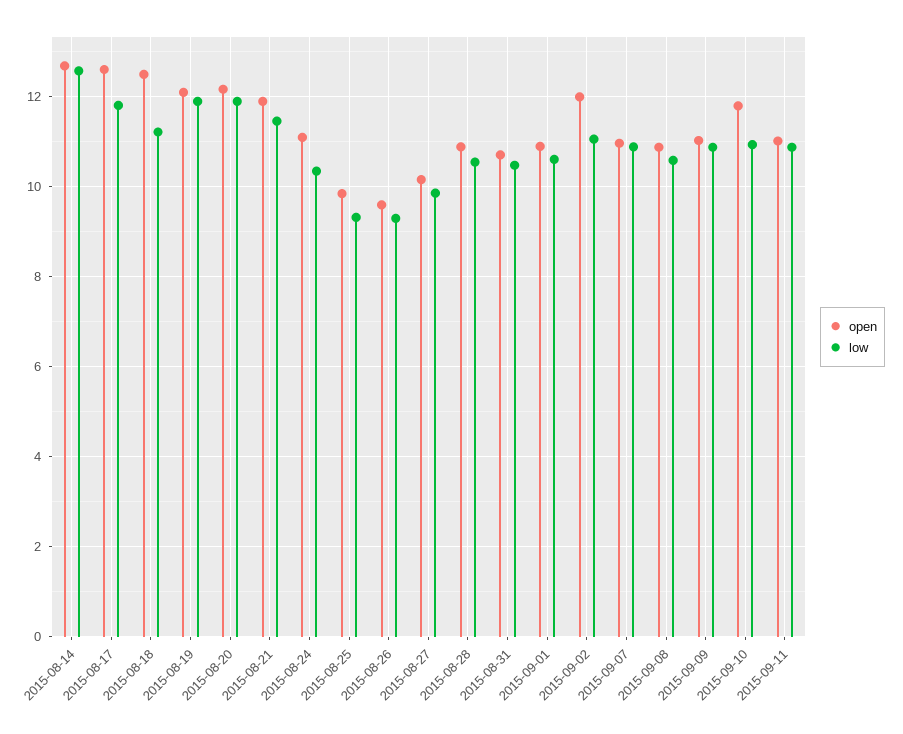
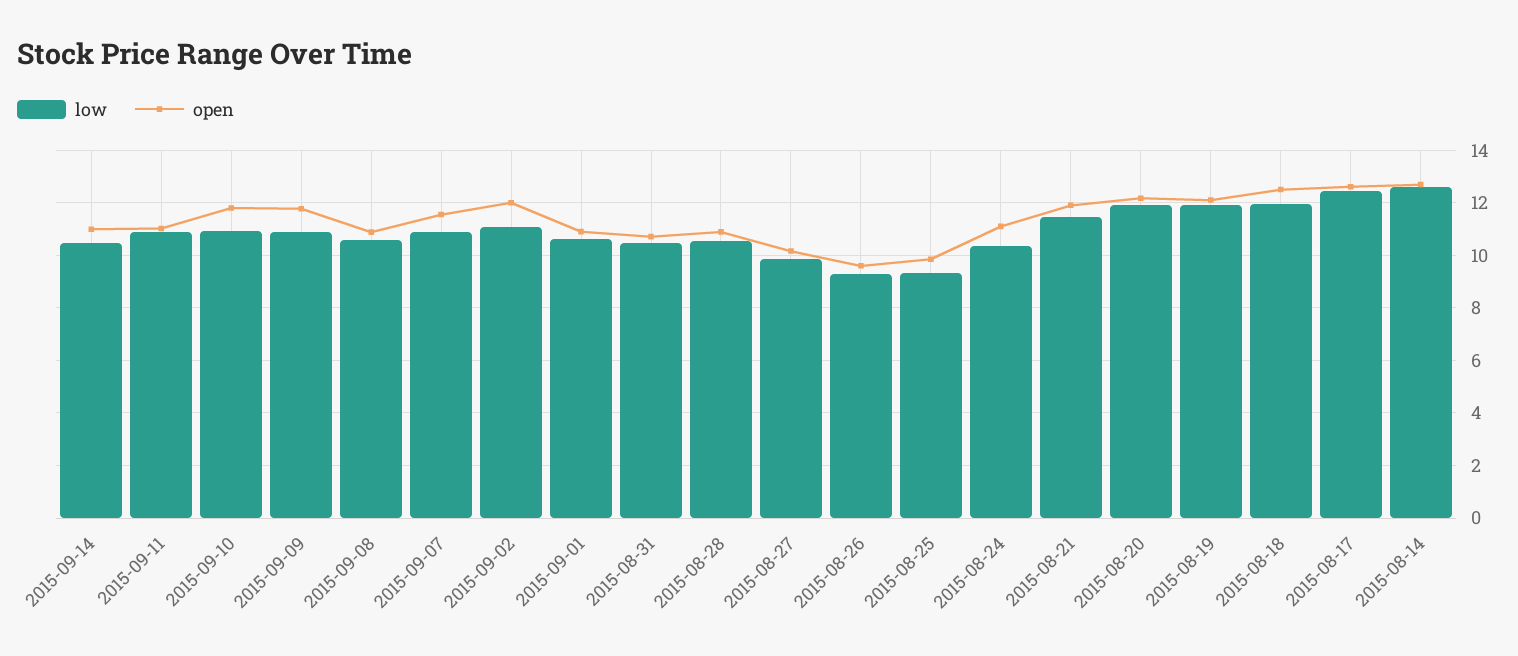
low, 2015-08-17: 11.8 -> 12.5
low, 2015-08-18: 11.2 -> 12
open, 2015-09-07: 11 -> 11.5
open, 2015-09-09: 11 -> 11.75
low, 2015-09-14: none -> 10.5
open, 2015-09-14: none -> 11

